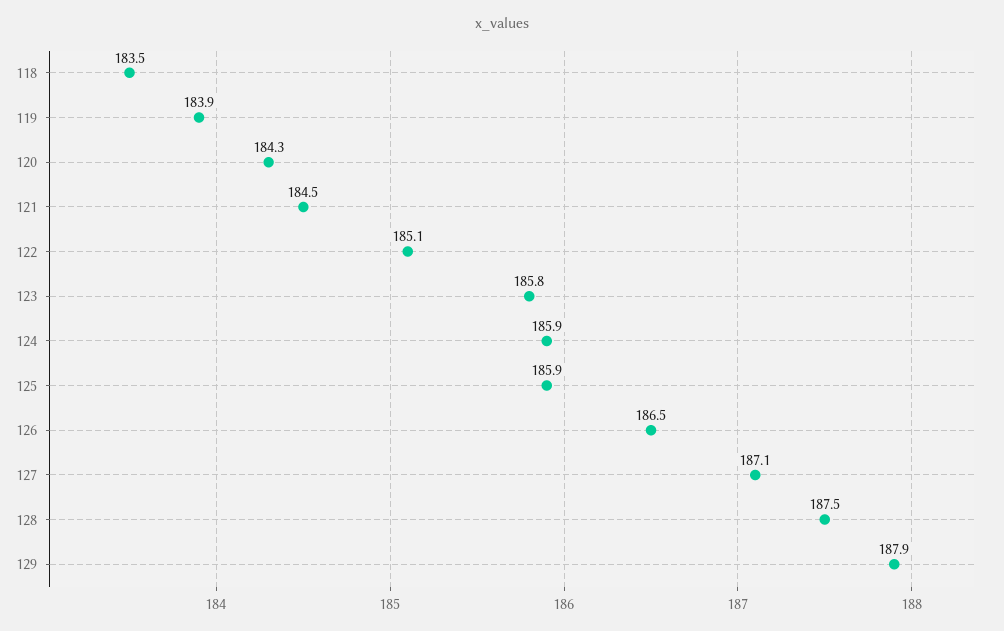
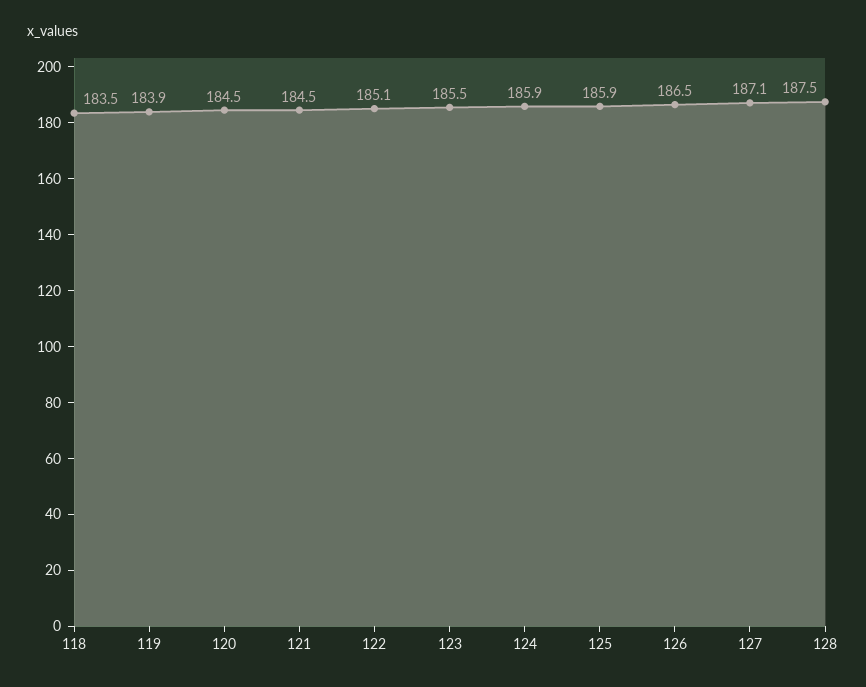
120: 184.3 -> 184.5
123: 185.8 -> 185.5
129: 187.9 -> none

